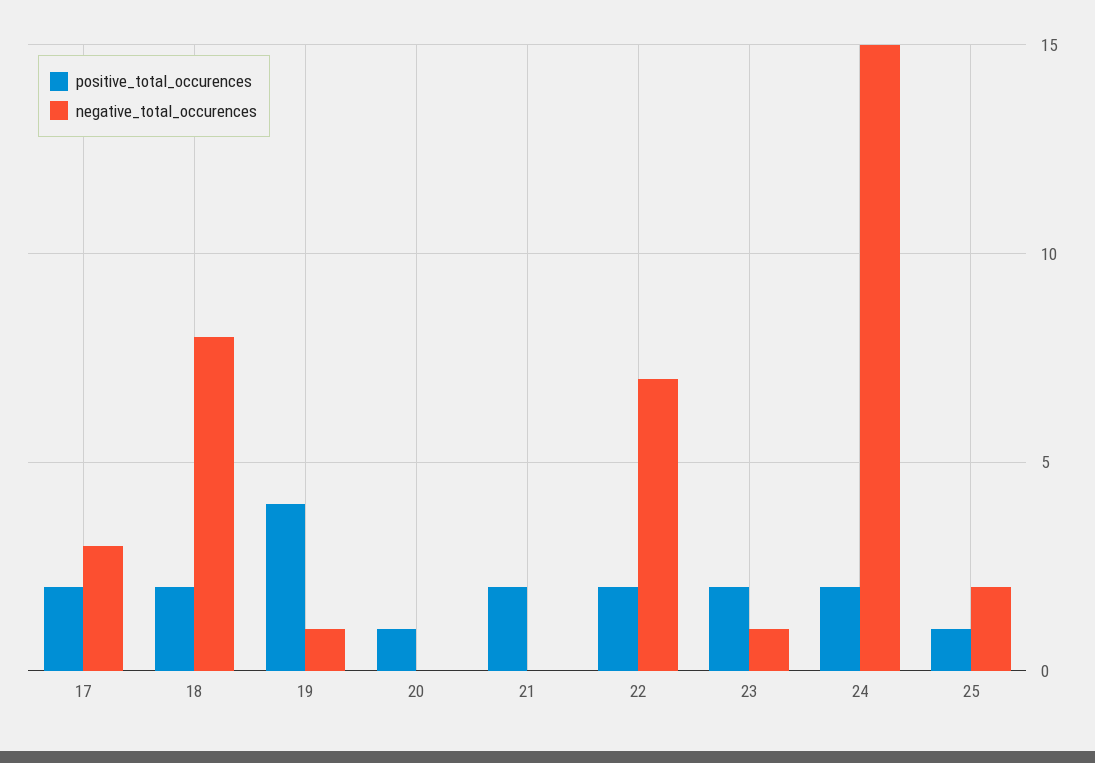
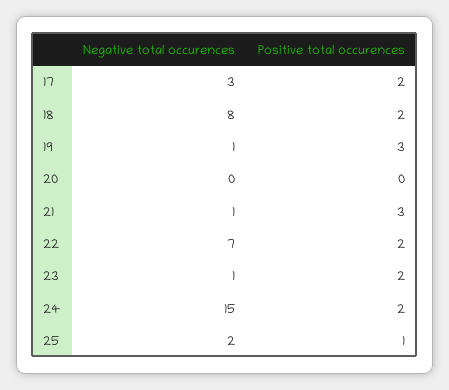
positive_total_occurences, 19: 4 -> 3
positive_total_occurences, 20: 1 -> 0
positive_total_occurences, 21: 2 -> 3
negative_total_occurences, 21: 0 -> 1

